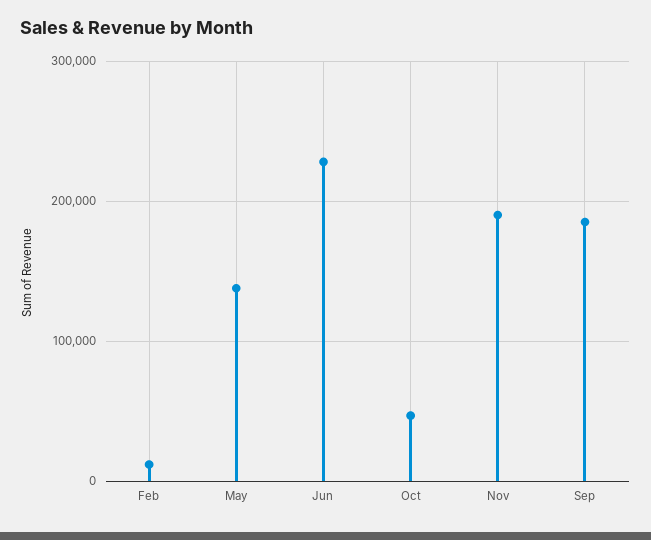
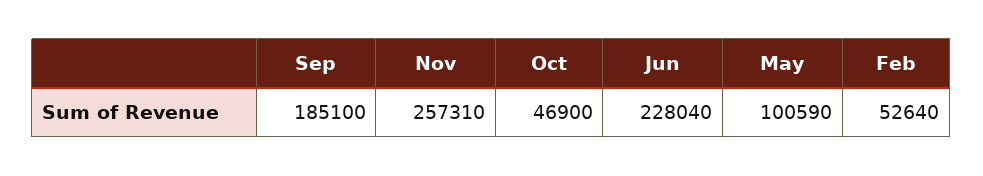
Feb: 10000 -> 52640
May: 140000 -> 100590
Nov: 190000 -> 257310

